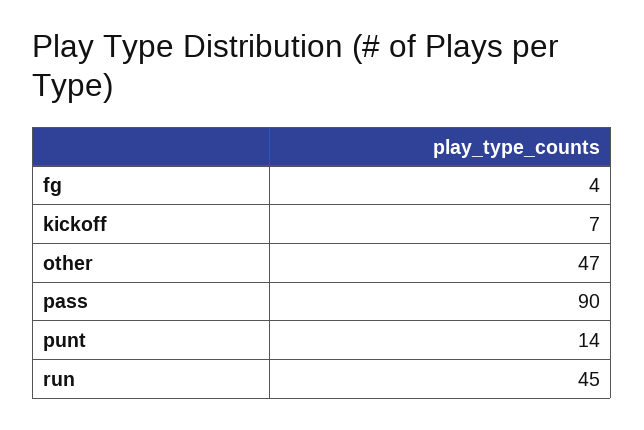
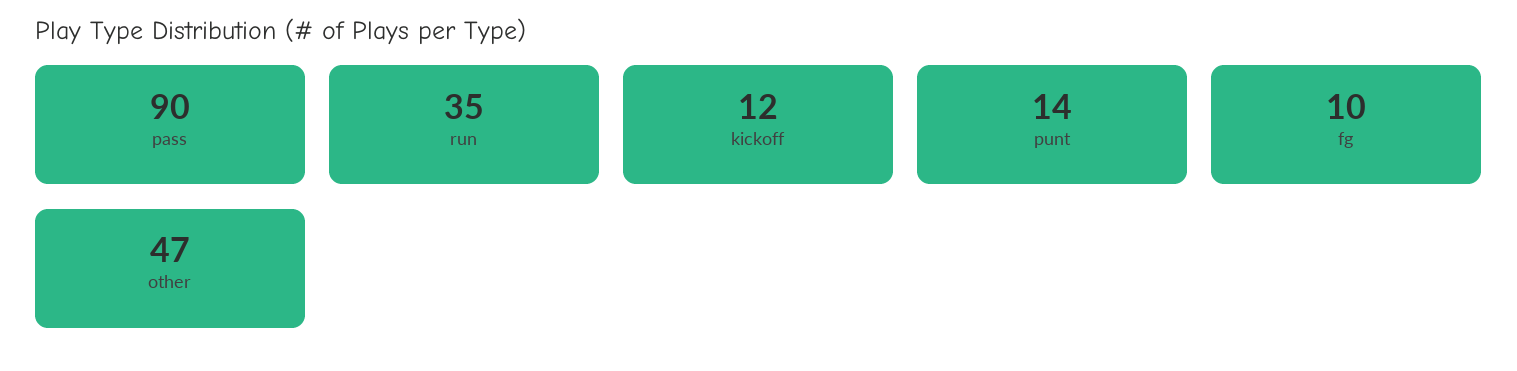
fg: 4 -> 10
kickoff: 7 -> 12
run: 45 -> 35

